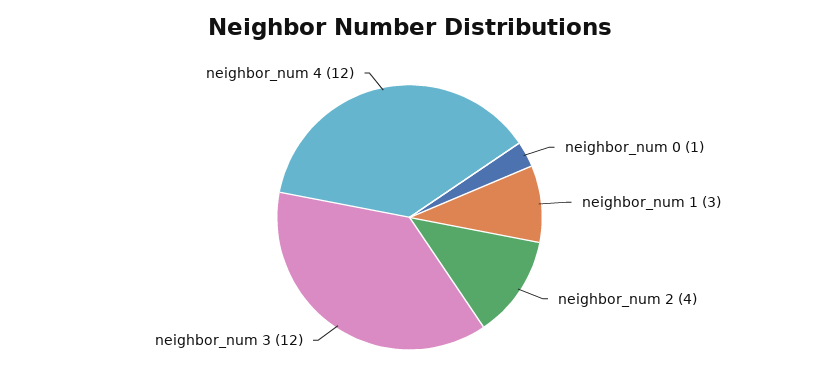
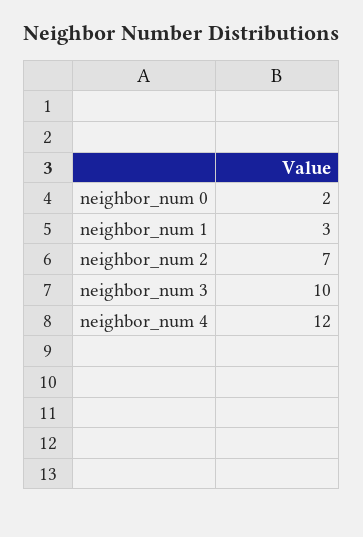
neighbor_num 0: 1 -> 2
neighbor_num 2: 4 -> 7
neighbor_num 3: 12 -> 10

